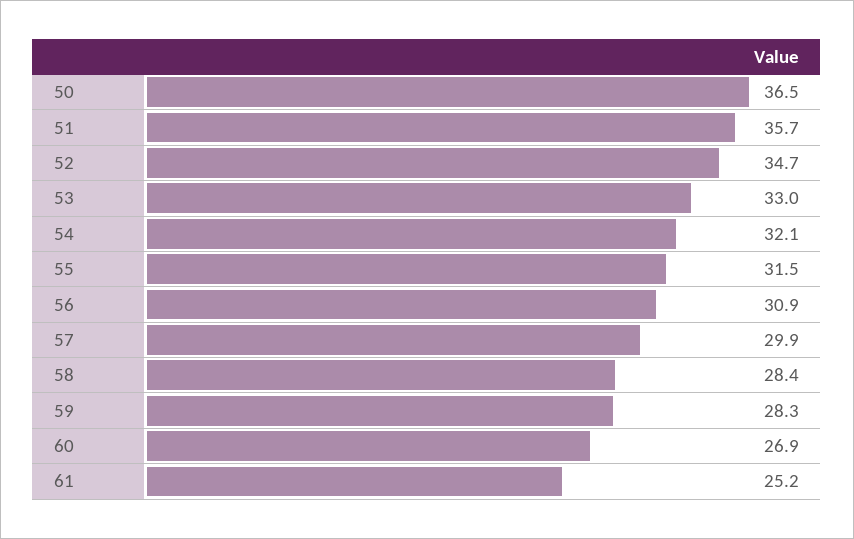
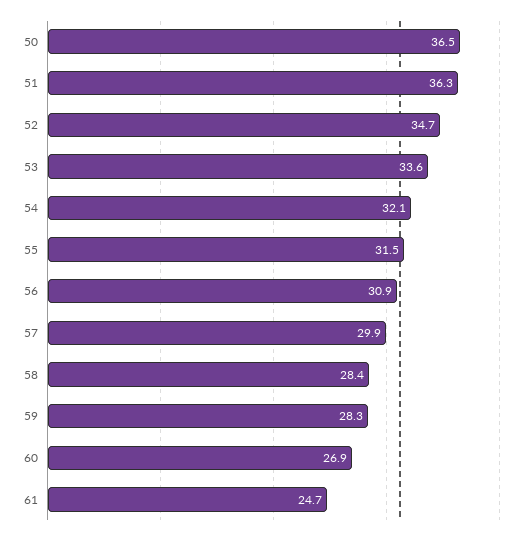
51: 35.7 -> 36.3
53: 33 -> 33.6
61: 25.2 -> 24.7

